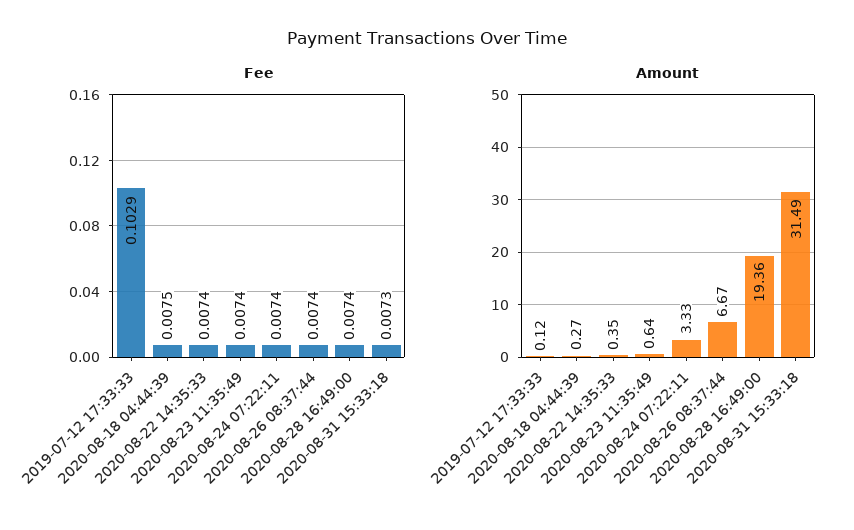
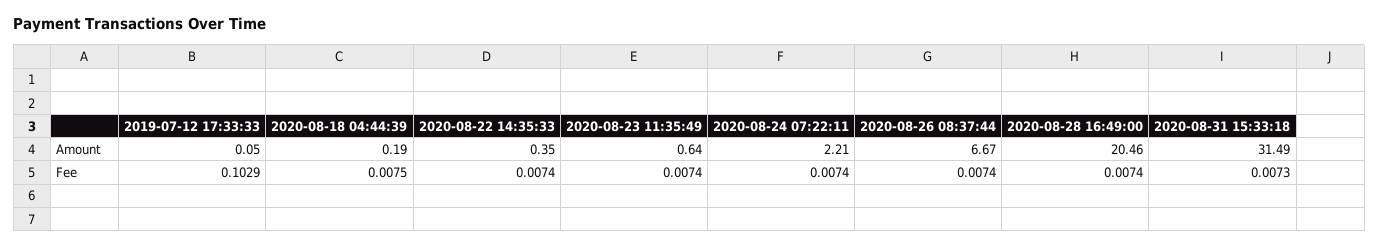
Amount, 2019-07-12 17:33:33: 0.12 -> 0.05
Amount, 2020-08-18 04:44:39: 0.27 -> 0.19
Amount, 2020-08-24 07:22:11: 3.33 -> 2.21
Amount, 2020-08-28 16:49:00: 19.36 -> 20.46

